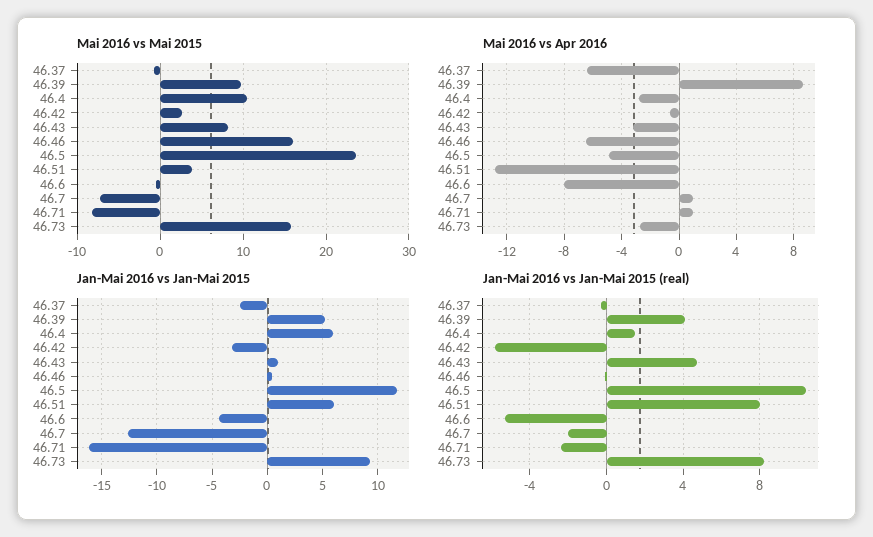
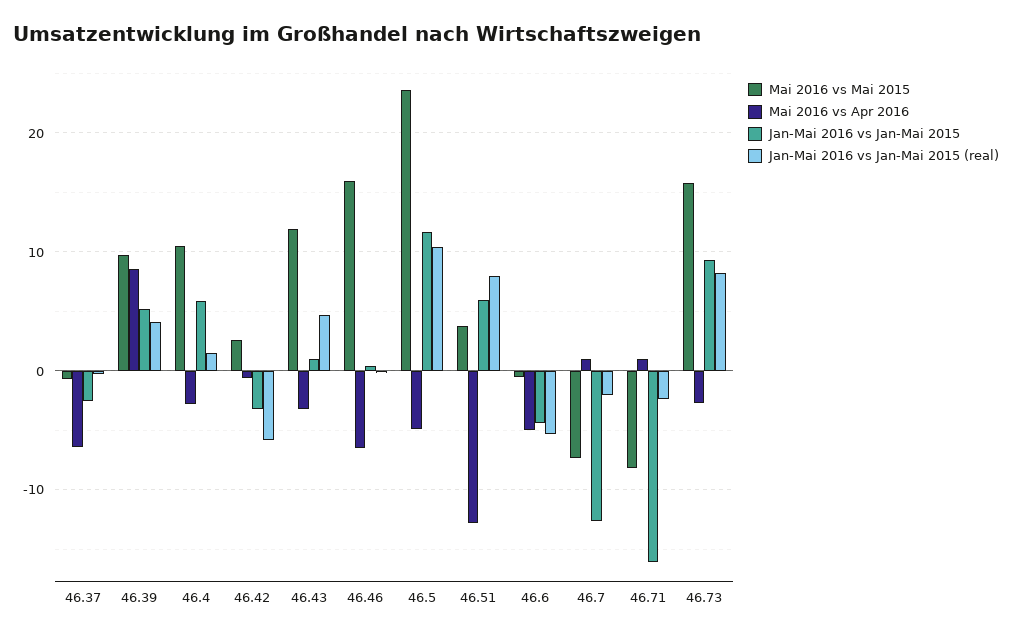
Mai 2016 vs Mai 2015, 46.43: 8 -> 12
Mai 2016 vs Apr 2016, 46.6: -8 -> -5

